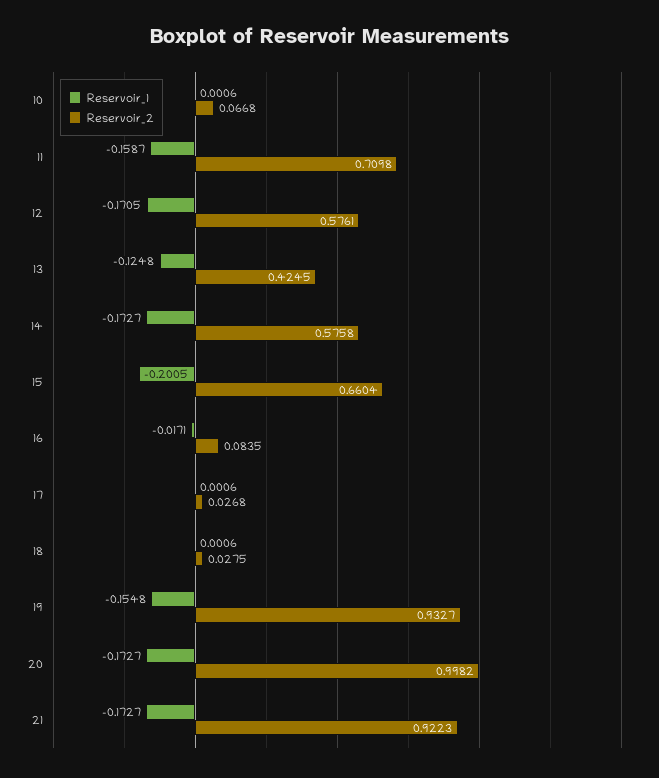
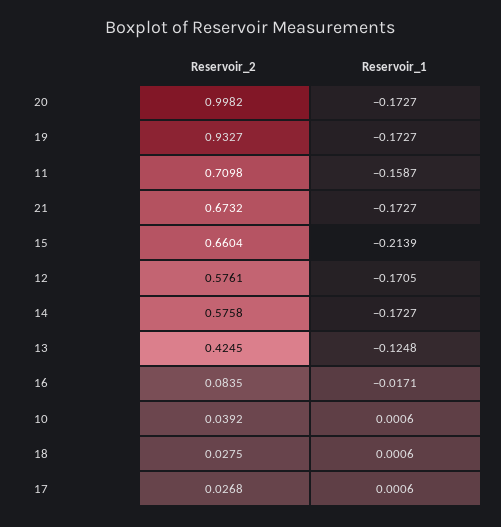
Reservoir_2, 10: 0.0668 -> 0.0392
Reservoir_1, 15: -0.2005 -> -0.2139
Reservoir_1, 19: -0.1548 -> -0.1727
Reservoir_2, 21: 0.9223 -> 0.6732

